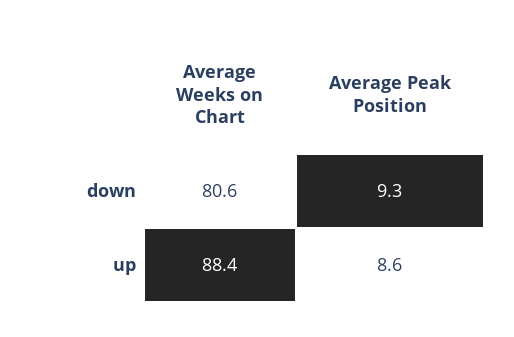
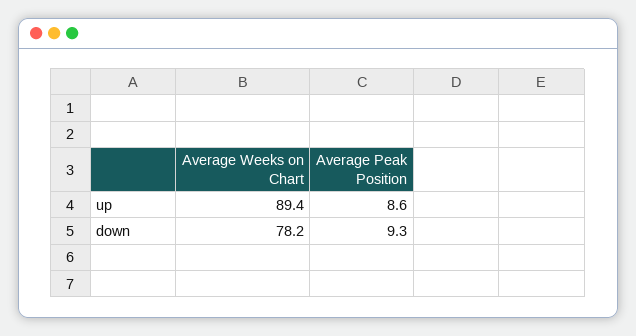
Average Weeks on Chart, down: 80.6 -> 78.2
Average Weeks on Chart, up: 88.4 -> 89.4

